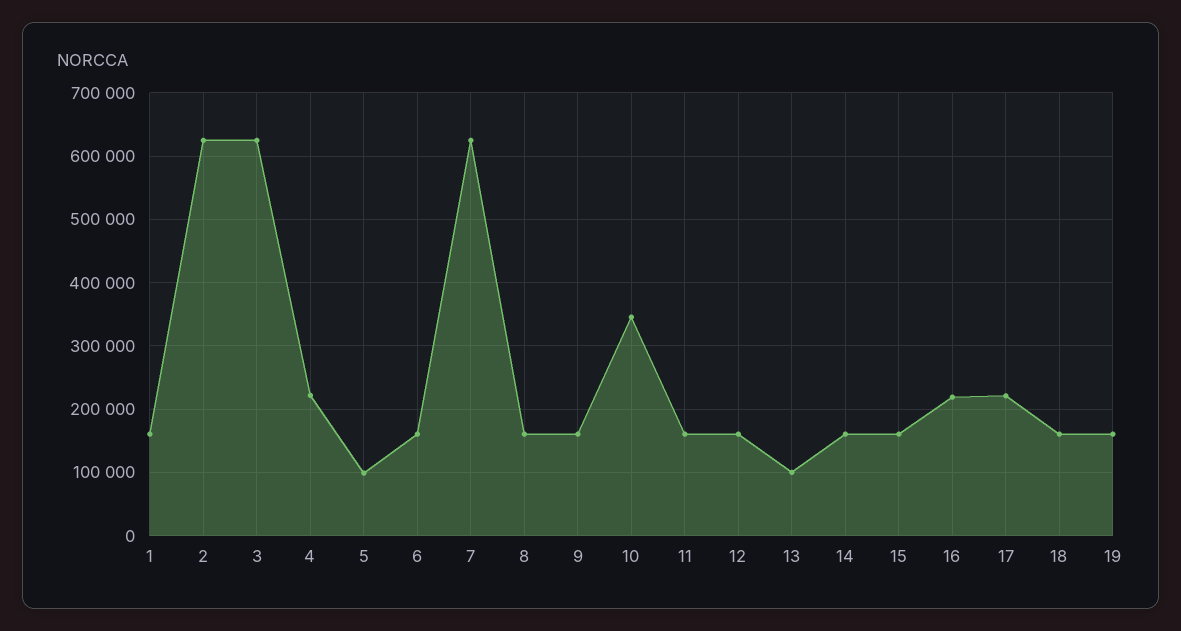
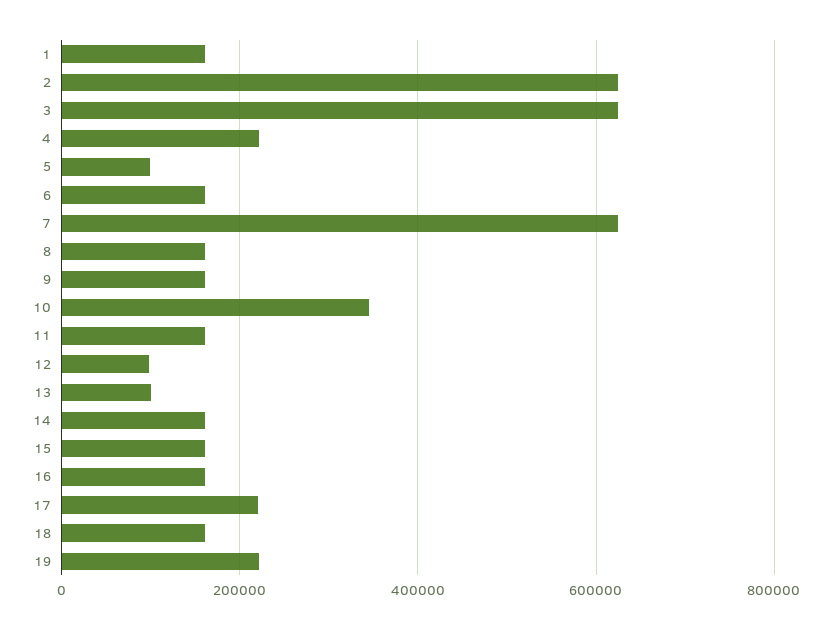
12: 160000 -> 100000
16: 220000 -> 160000
19: 160000 -> 220000

